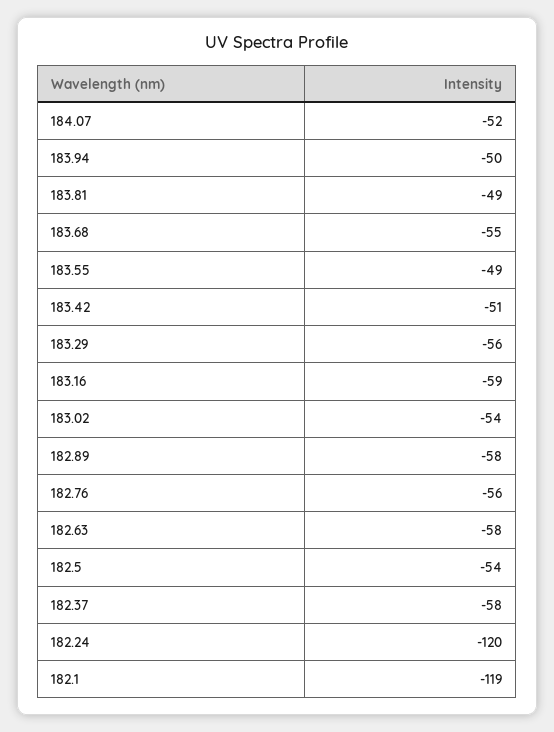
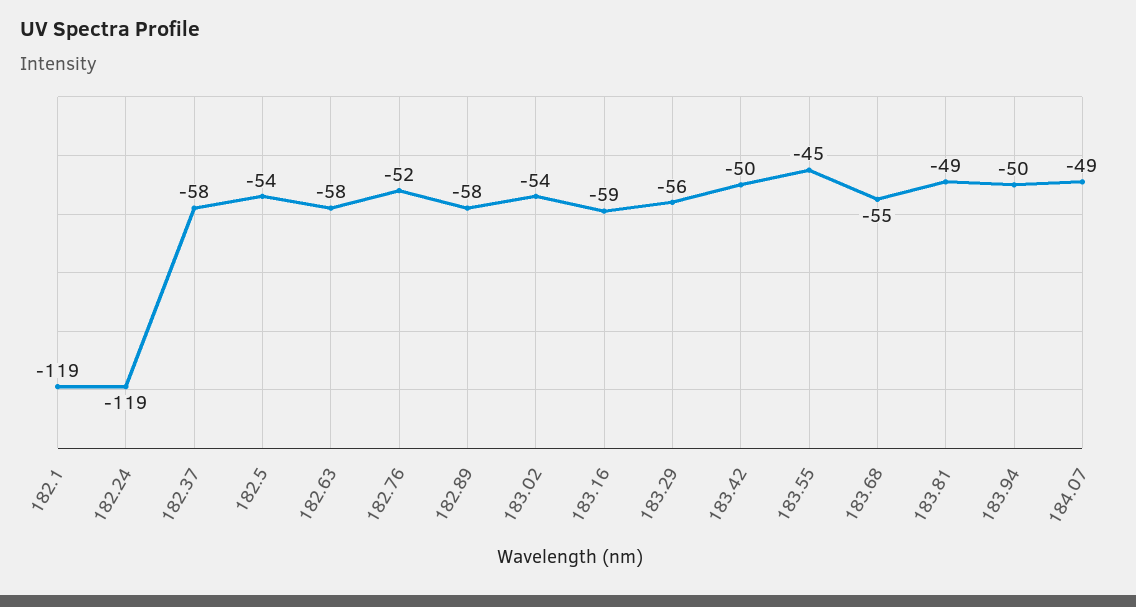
184.07: -52 -> -49
183.55: -49 -> -45
183.42: -51 -> -50
182.76: -56 -> -52
182.24: -120 -> -119

